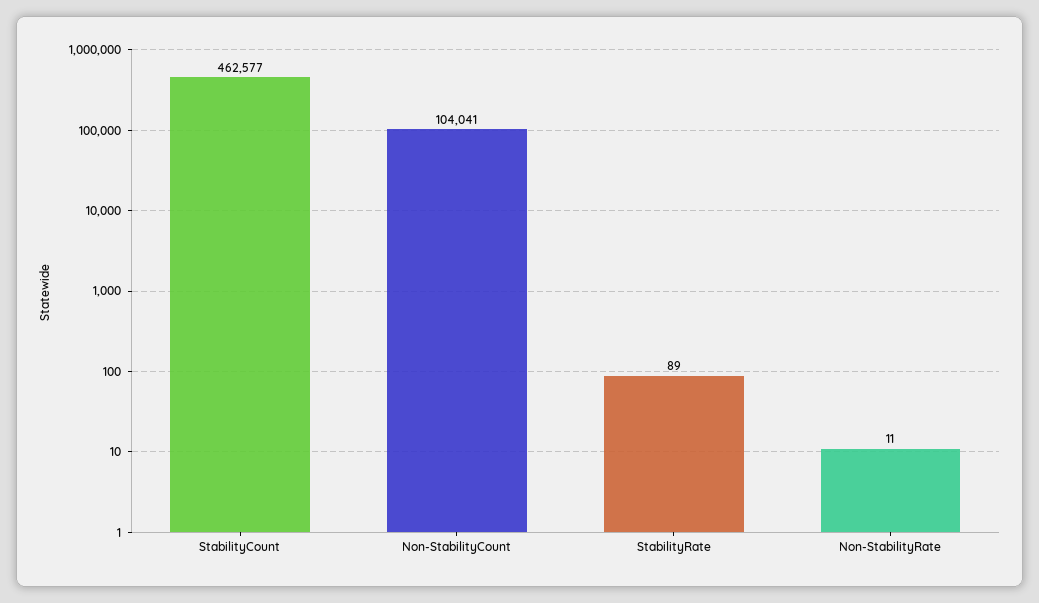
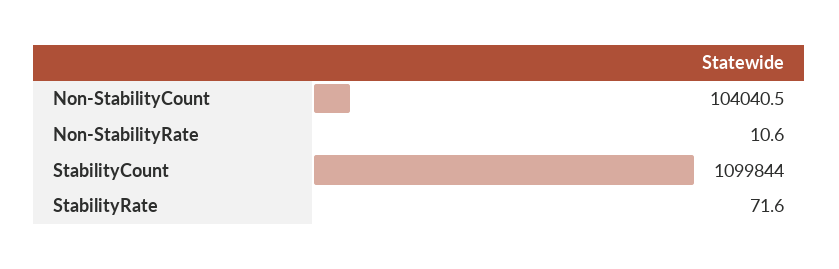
StabilityCount: 462577 -> 1099844
StabilityRate: 89 -> 71.6

